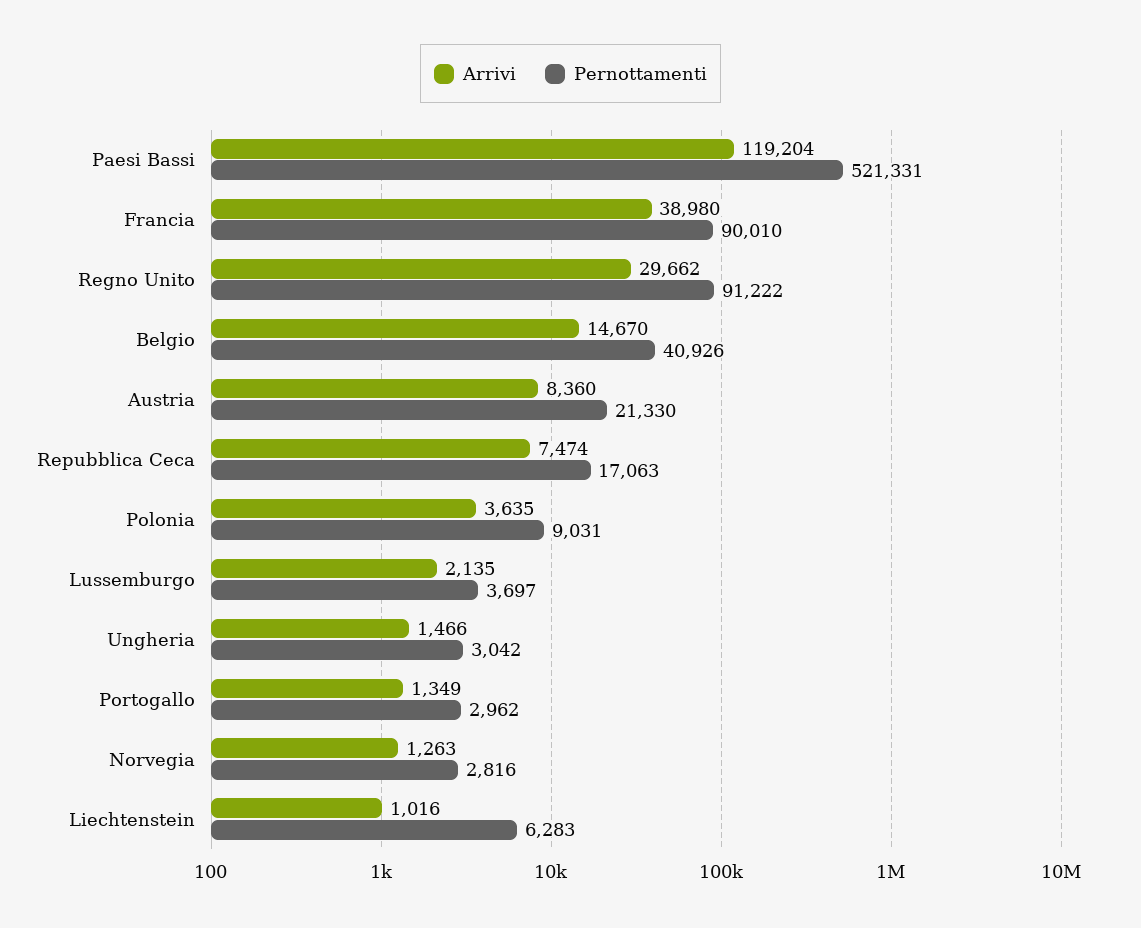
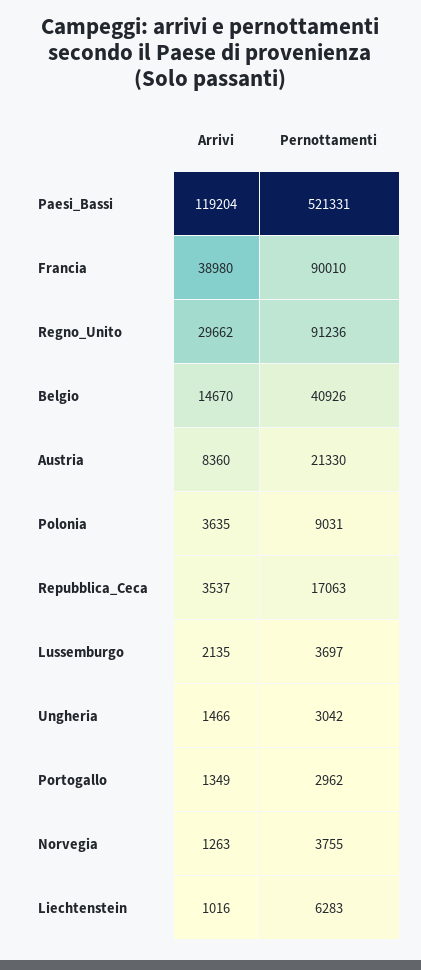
Pernottamenti, Regno Unito: 91222 -> 91236
Arrivi, Repubblica Ceca: 7474 -> 3537
Pernottamenti, Norvegia: 2816 -> 3755

